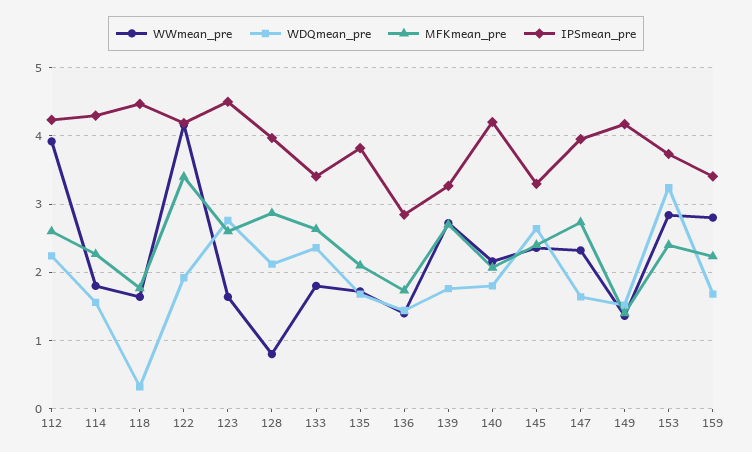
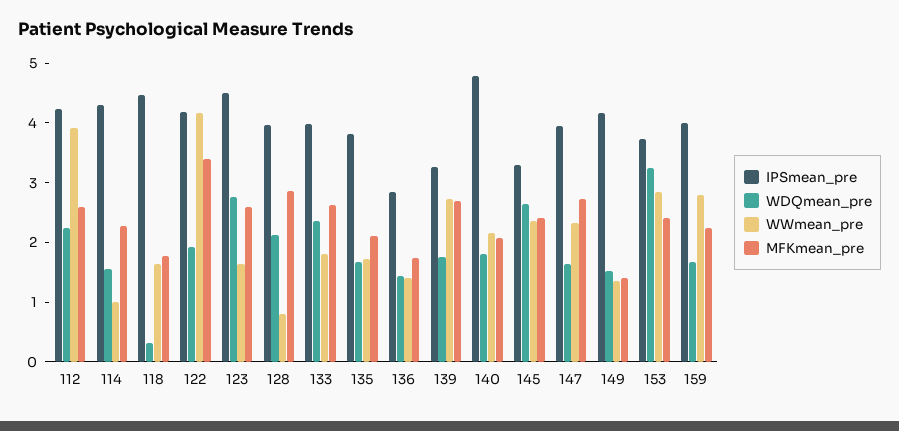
WWmean_pre, 114: 1.8 -> 1
IPSmean_pre, 133: 3.4 -> 4
IPSmean_pre, 140: 4.2 -> 4.8
IPSmean_pre, 159: 3.4 -> 4

